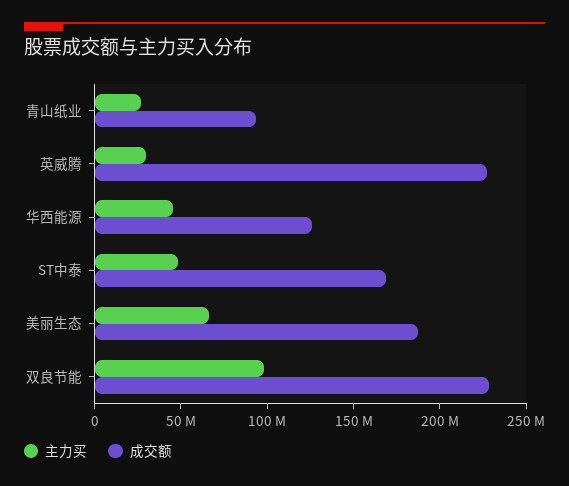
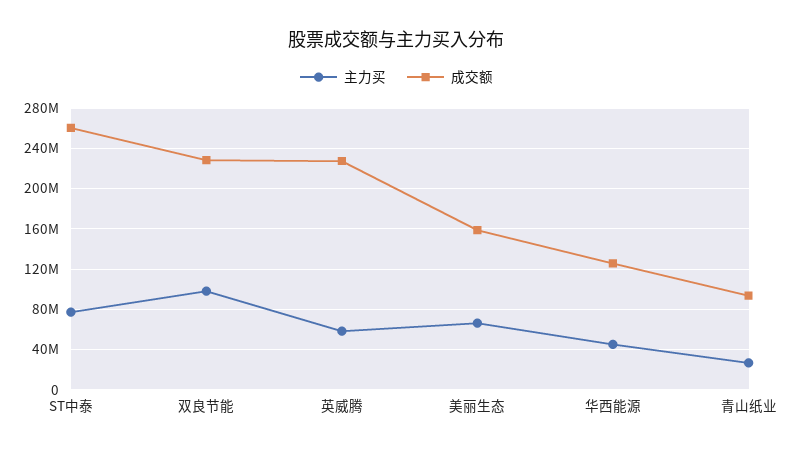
主力买, 英威腾: 30000000 -> 60000000
主力买, ST中泰: 50000000 -> 80000000
成交额, ST中泰: 170000000 -> 260000000
成交额, 美丽生态: 190000000 -> 160000000

